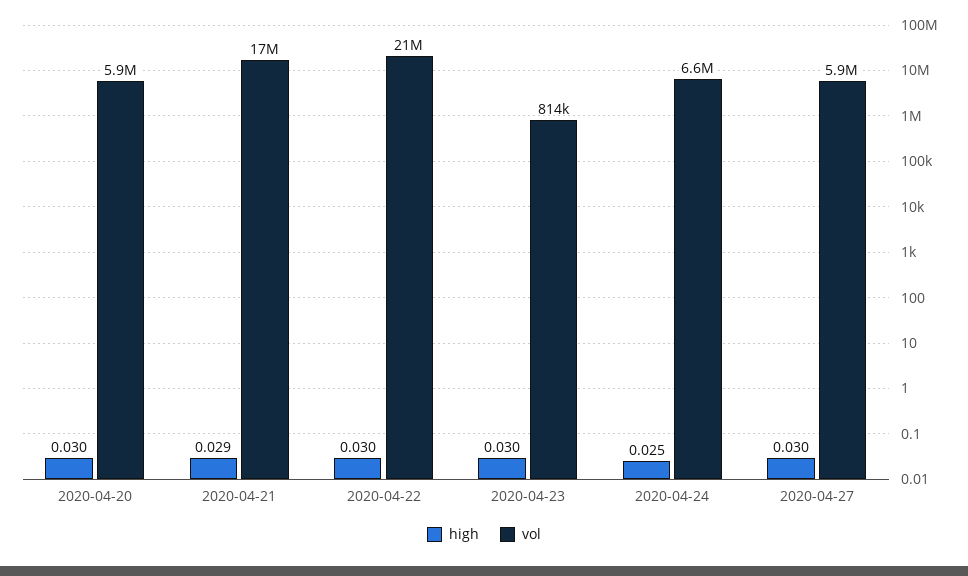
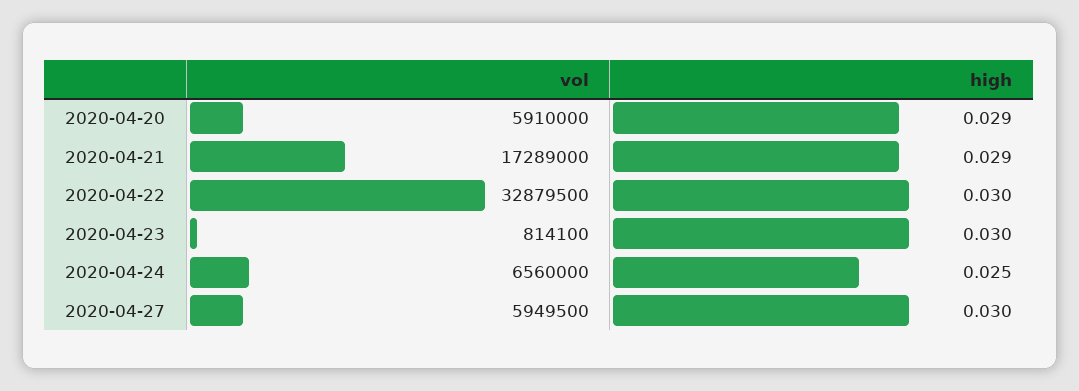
high, 2020-04-20: 0.03 -> 0.029
vol, 2020-04-22: 21000000 -> 32879500

